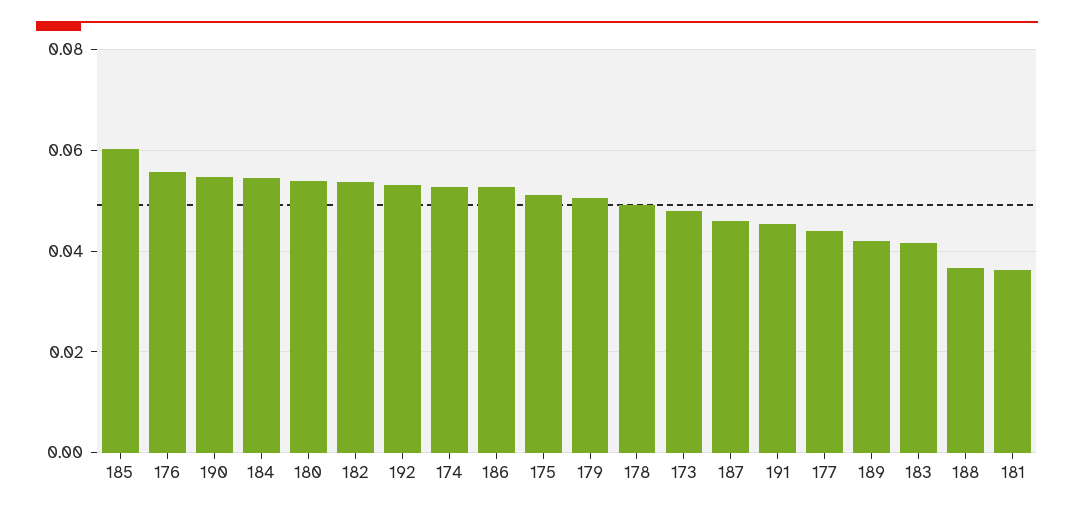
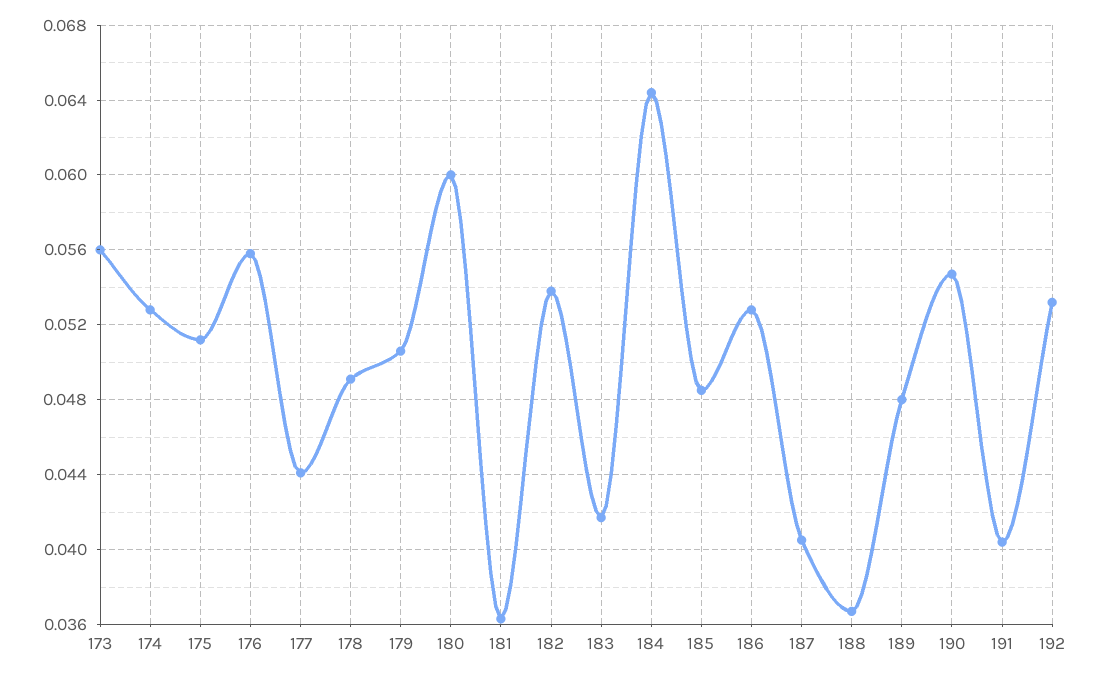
185: 0.06 -> 0.0485
184: 0.054 -> 0.0645
180: 0.054 -> 0.06
173: 0.048 -> 0.056
187: 0.046 -> 0.0405
191: 0.046 -> 0.0405
189: 0.042 -> 0.048

